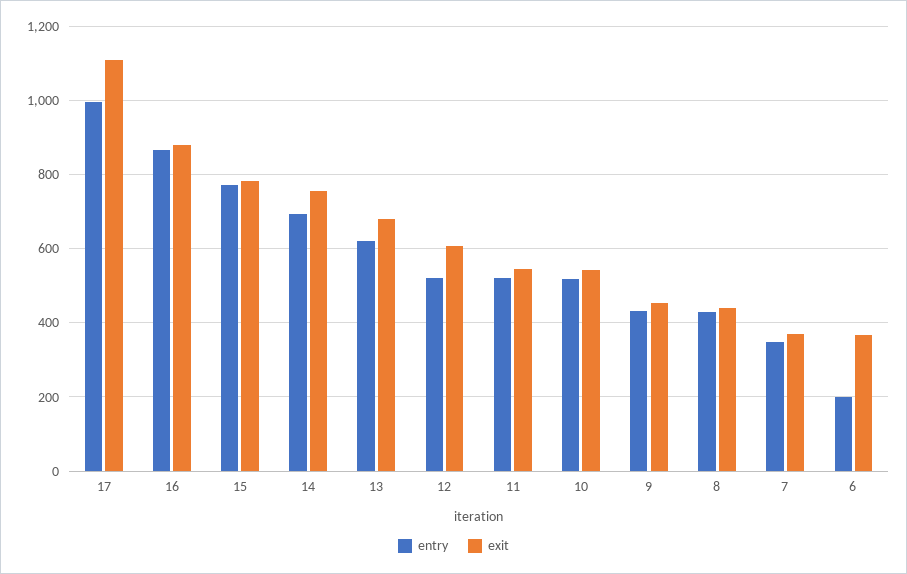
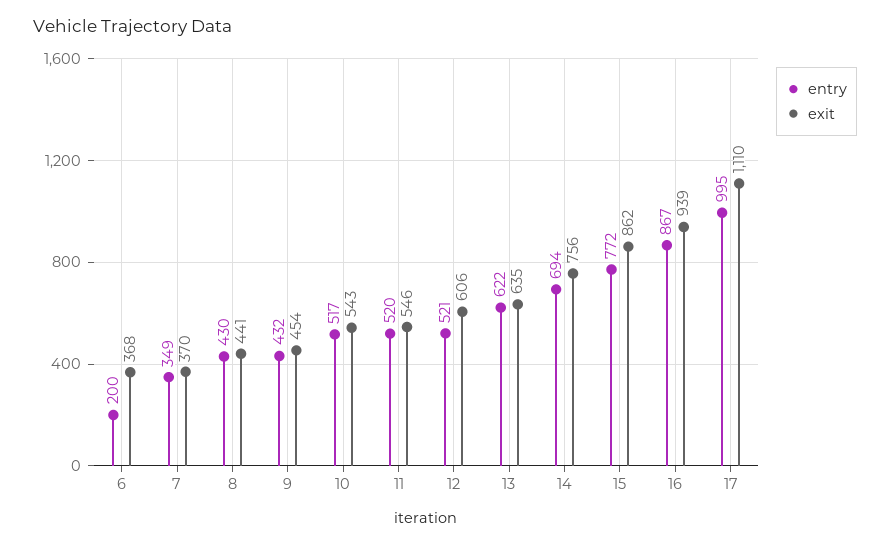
exit, 16: 880 -> 939
exit, 15: 780 -> 862
exit, 13: 680 -> 635

